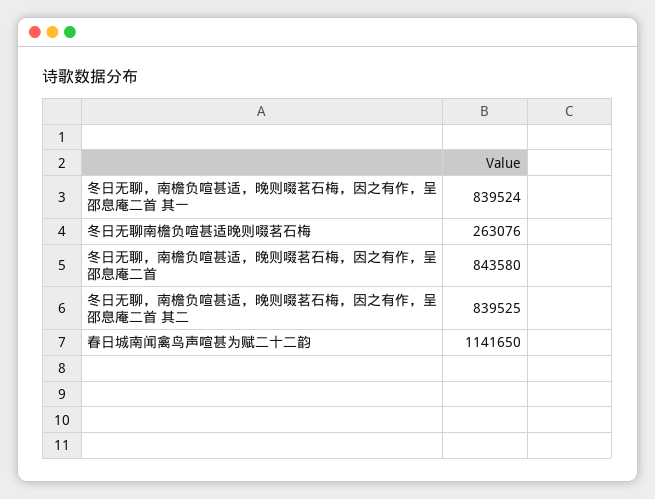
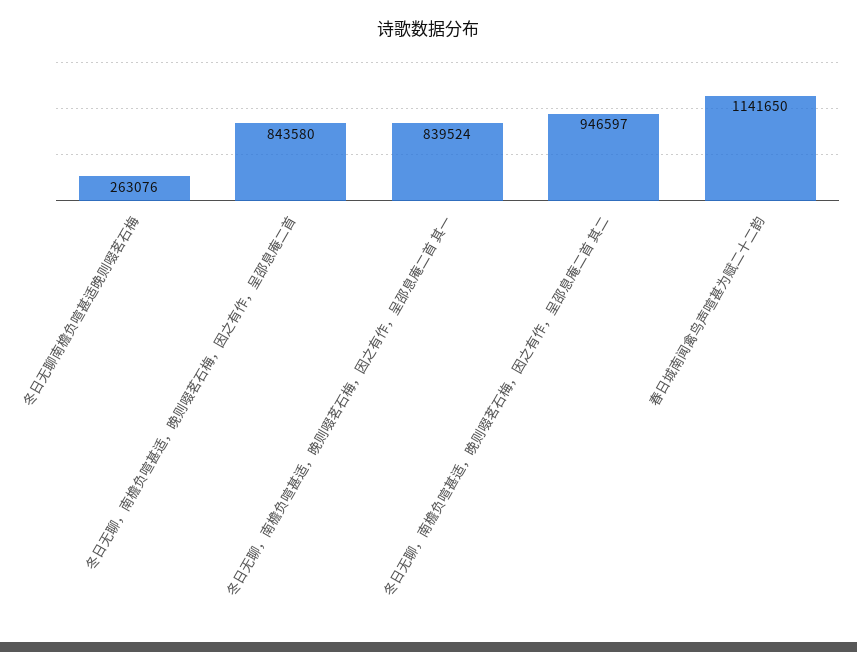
冬日无聊，南檐负喧甚适，晚则啜茗石梅，因之有作，呈邵息庵二首 其二: 839525 -> 946597

